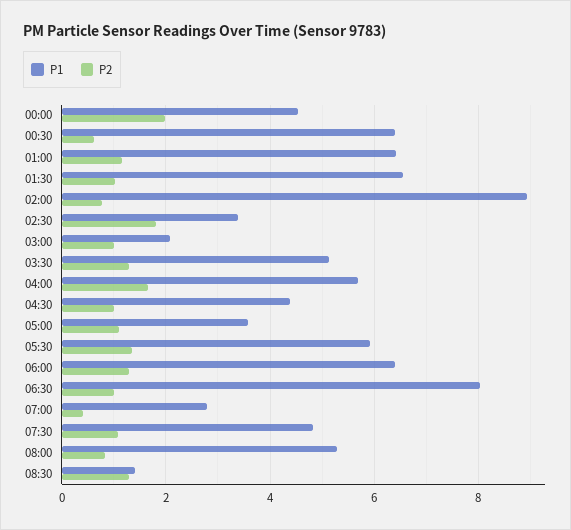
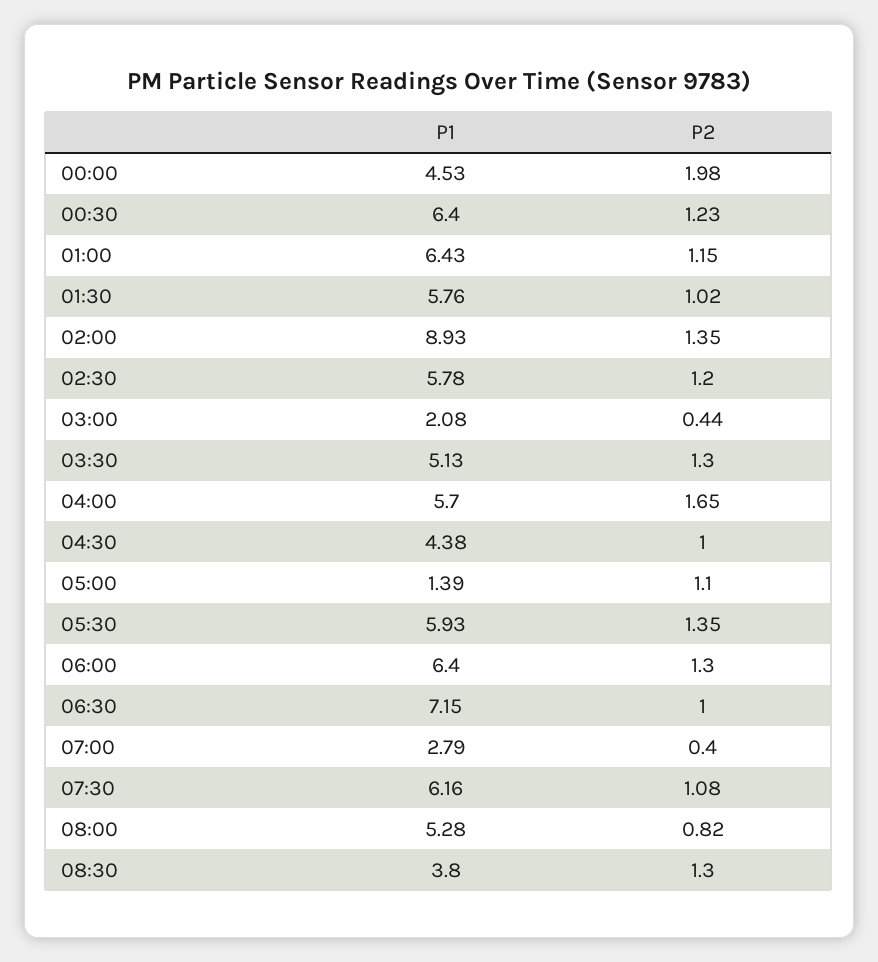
P2, 00:30: 0.6 -> 1.23
P1, 01:30: 6.6 -> 5.76
P2, 02:00: 0.8 -> 1.35
P1, 02:30: 3.4 -> 5.78
P2, 02:30: 1.8 -> 1.2
P2, 03:00: 1 -> 0.44
P1, 05:00: 3.6 -> 1.39
P1, 06:30: 8 -> 7.15
P1, 07:30: 4.8 -> 6.16
P1, 08:30: 1.4 -> 3.8

